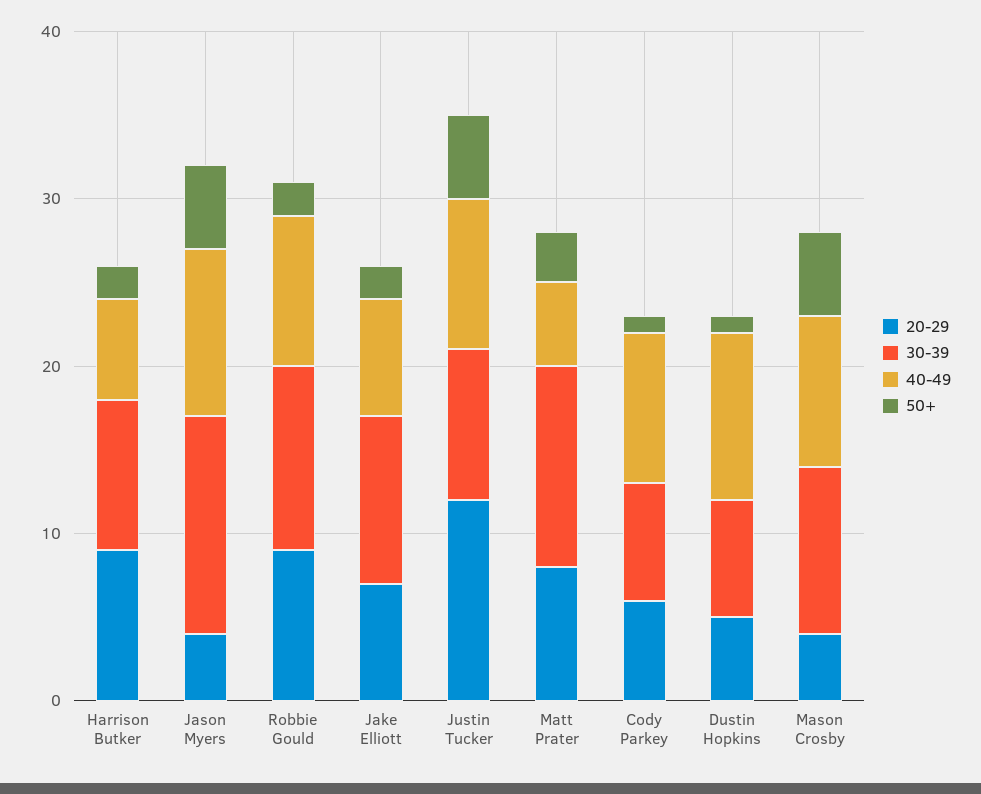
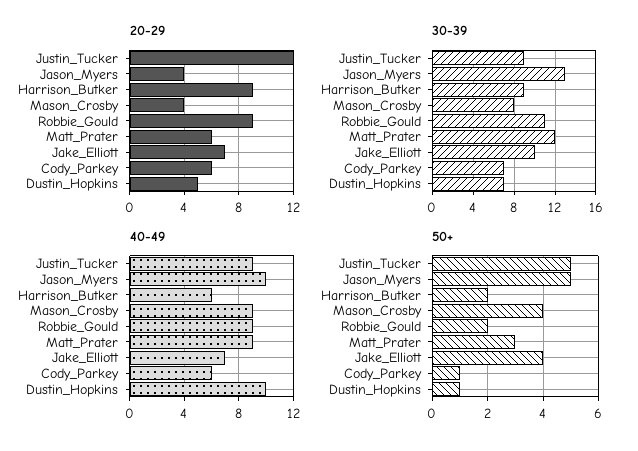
50+, Jake Elliott: 2 -> 4
20-29, Matt Prater: 8 -> 6
40-49, Matt Prater: 5 -> 9
40-49, Cody Parkey: 9 -> 6
30-39, Mason Crosby: 10 -> 8
50+, Mason Crosby: 5 -> 4

